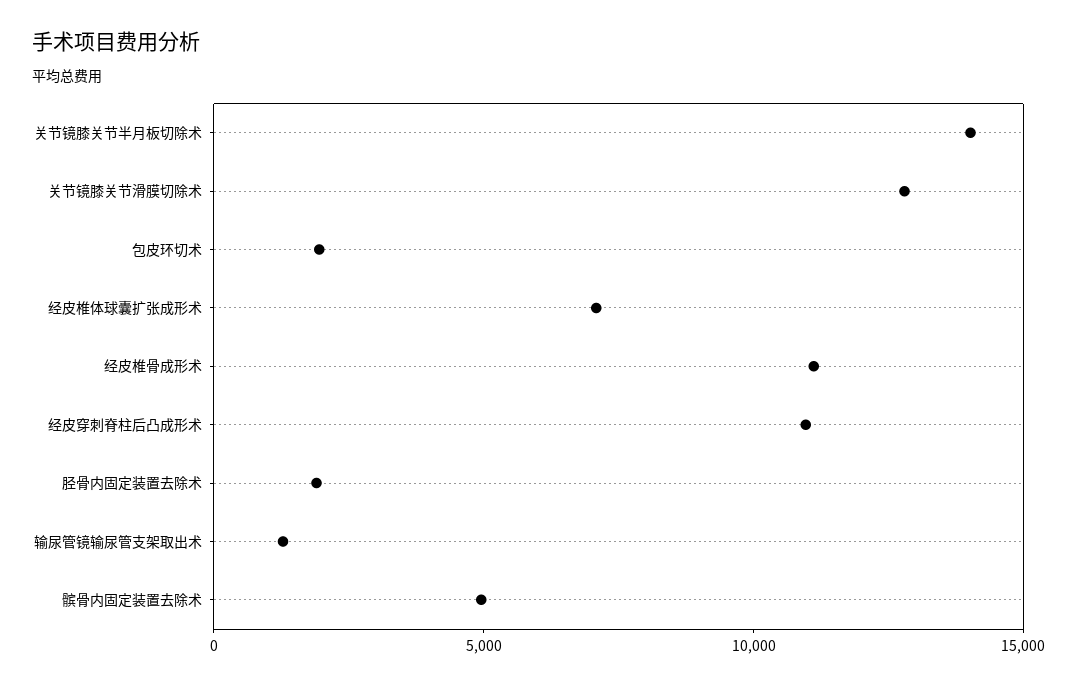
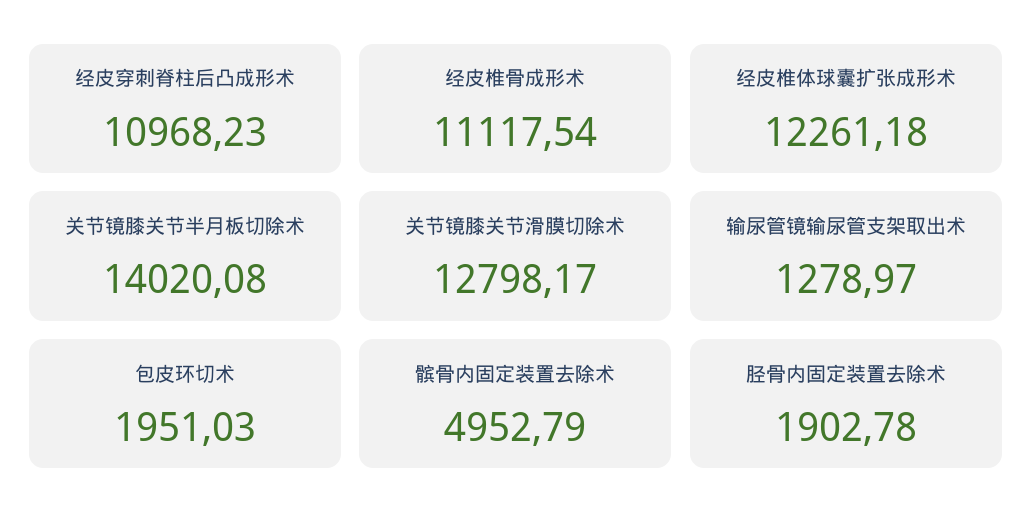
经皮椎体球囊扩张成形术: 7000 -> 12261.18

